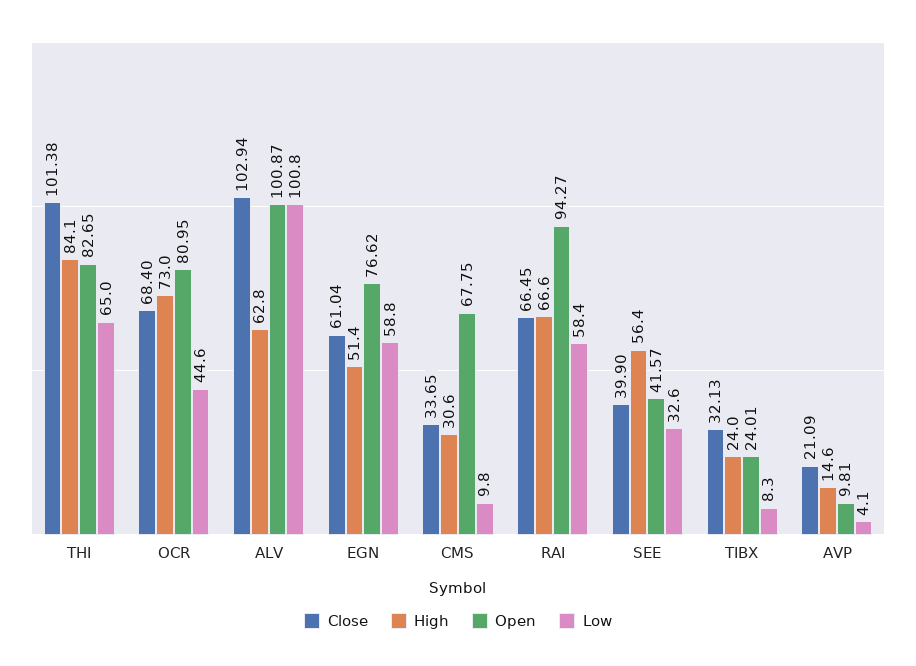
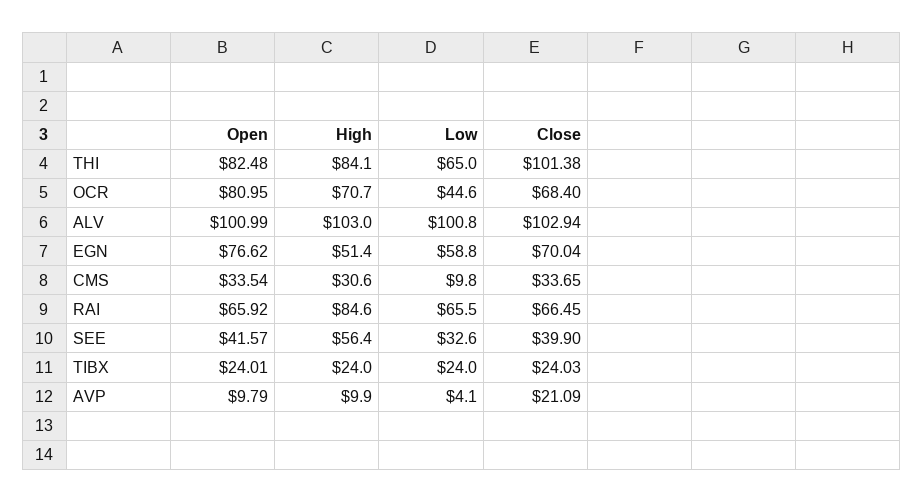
Open, THI: 82.65 -> 82.48
High, OCR: 73 -> 70.7
High, ALV: 62.8 -> 103
Open, ALV: 100.87 -> 100.99
Close, EGN: 61.04 -> 70.04
Open, CMS: 67.75 -> 33.54
High, RAI: 66.6 -> 84.6
Open, RAI: 94.27 -> 65.92
Low, RAI: 58.4 -> 65.5
Close, TIBX: 32.13 -> 24.03
Low, TIBX: 8.3 -> 24
High, AVP: 14.6 -> 9.9
Open, AVP: 9.81 -> 9.79

